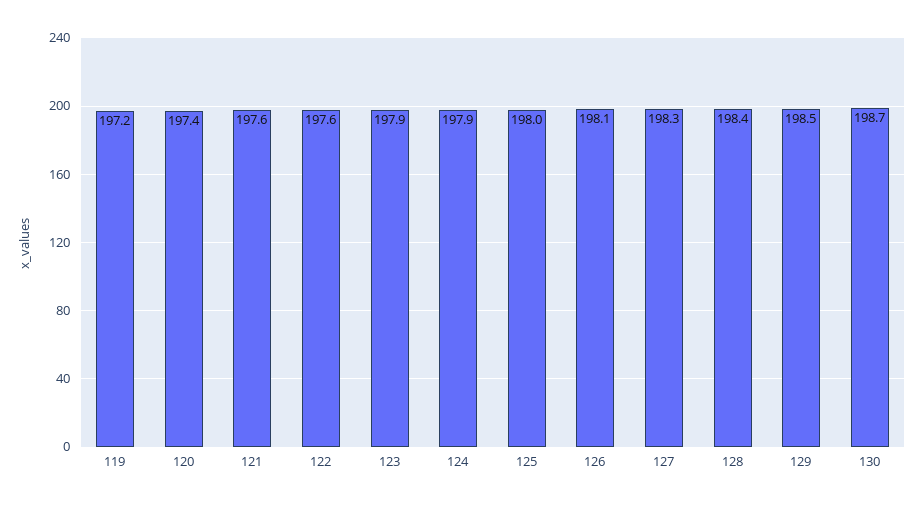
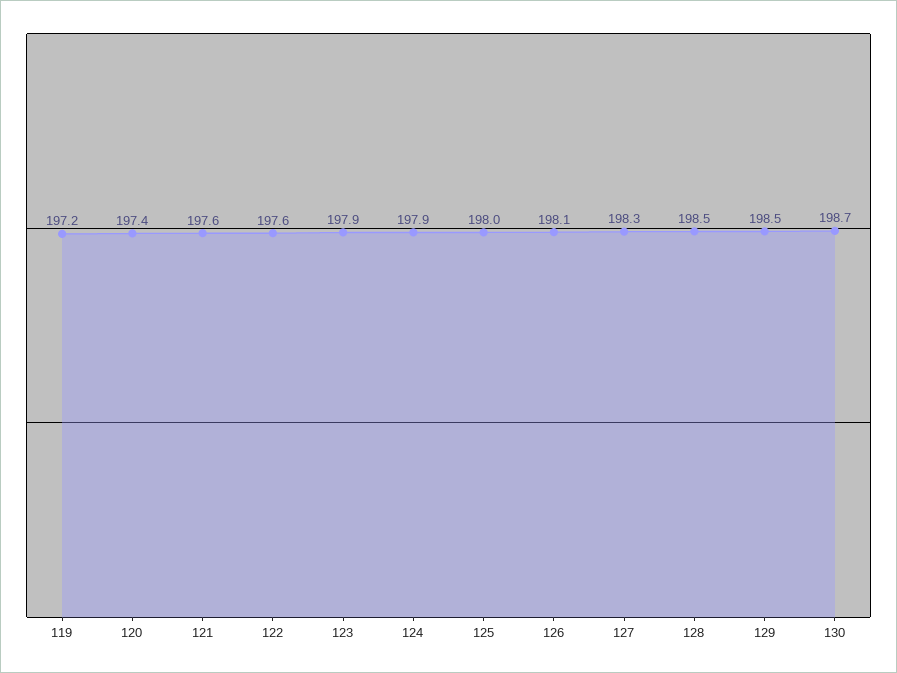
128: 198.4 -> 198.5

